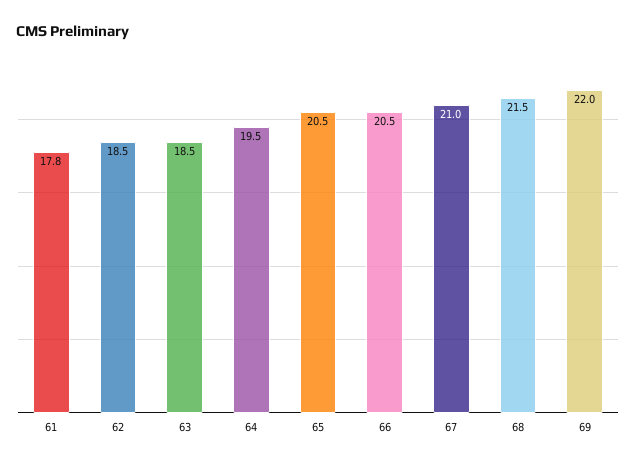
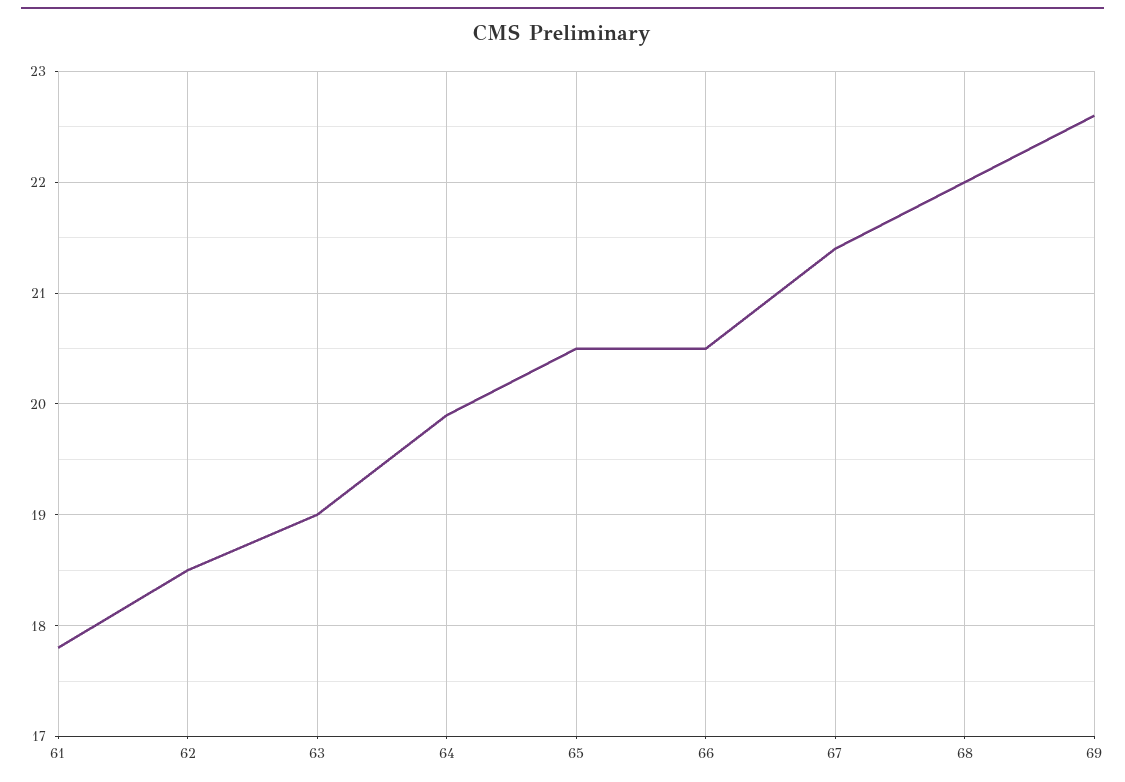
63: 18.5 -> 19
64: 19.5 -> 19.9
67: 21 -> 21.4
68: 21.5 -> 22
69: 22 -> 22.6

